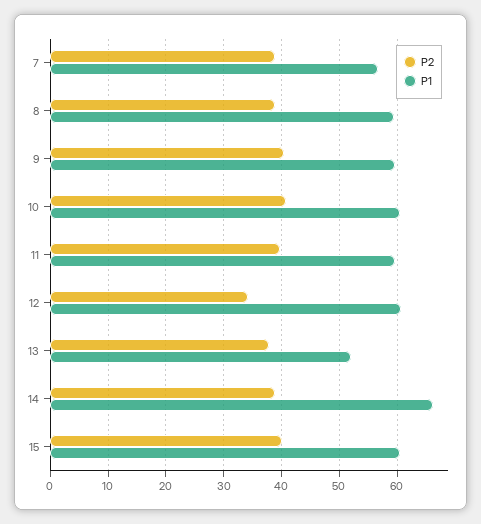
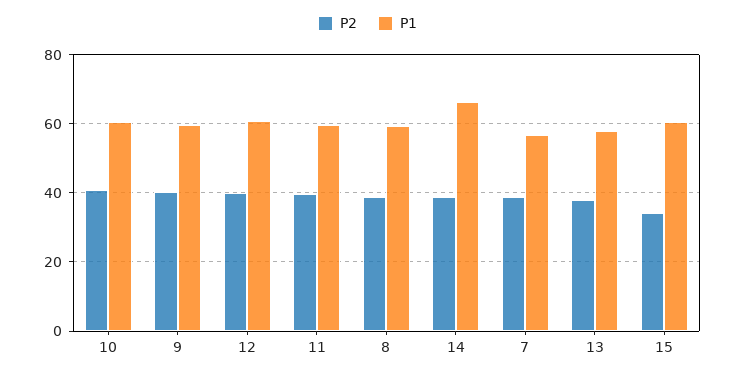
P2, 12: 34 -> 40
P1, 13: 52 -> 58
P2, 15: 40 -> 34

